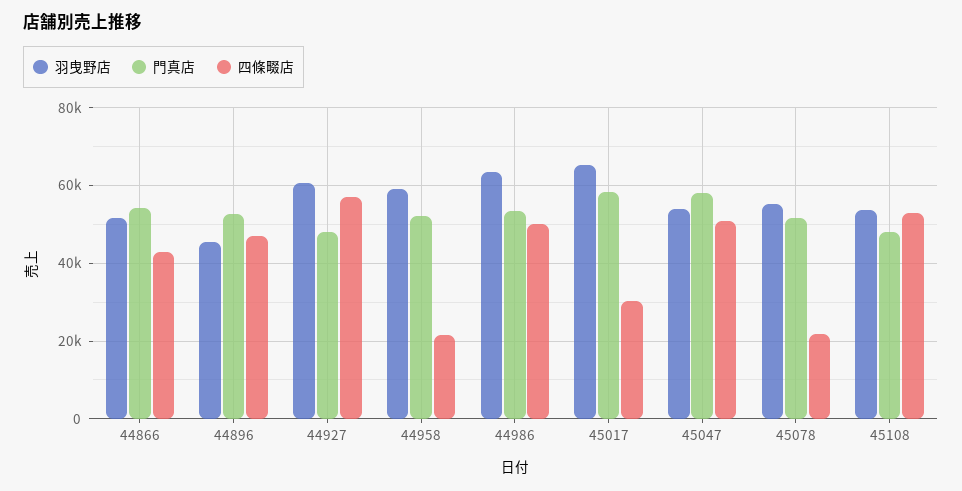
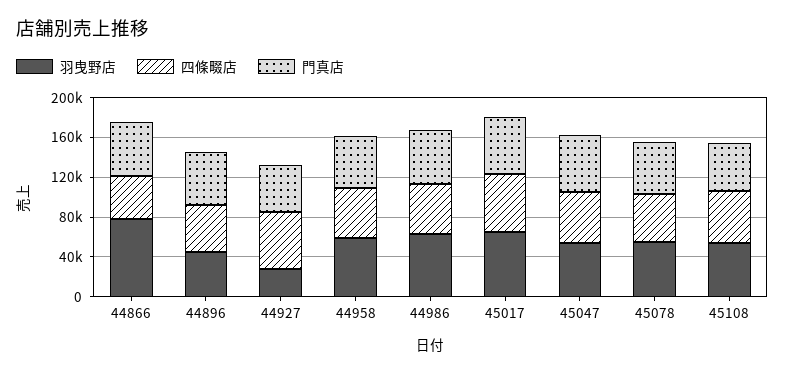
羽曳野店, 44866: 52000 -> 80000
羽曳野店, 44927: 60000 -> 30000
四條畷店, 44958: 22000 -> 50000
四條畷店, 45017: 30000 -> 60000
四條畷店, 45078: 22000 -> 50000

